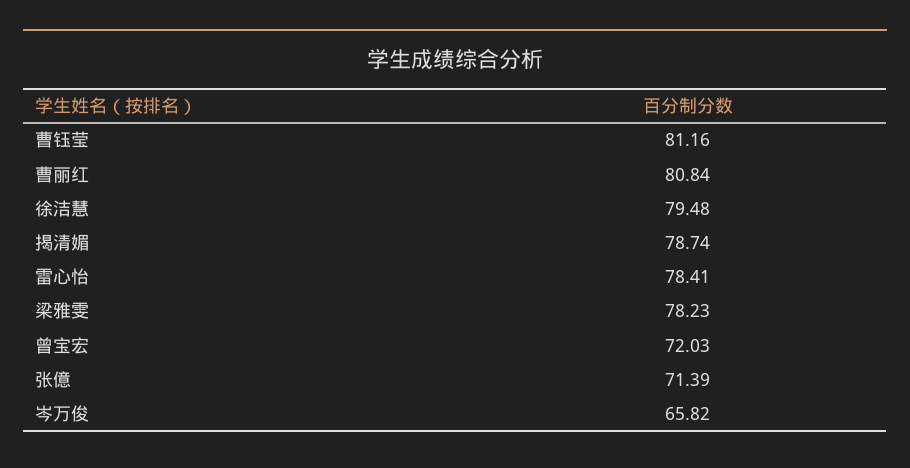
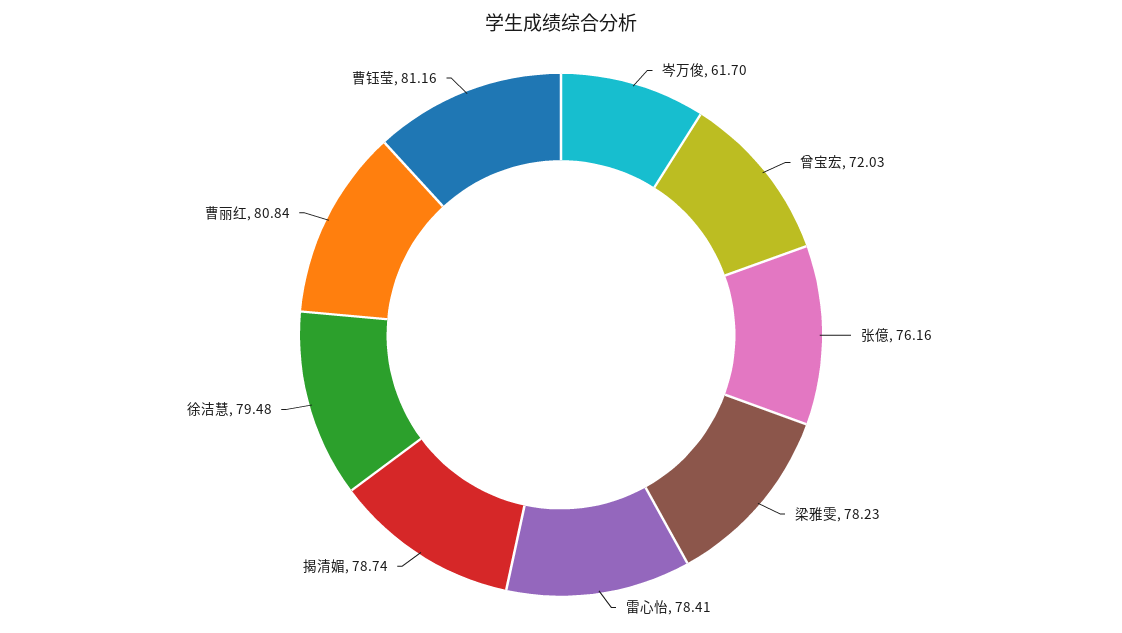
张億: 71.39 -> 76.16
岑万俊: 65.82 -> 61.7

